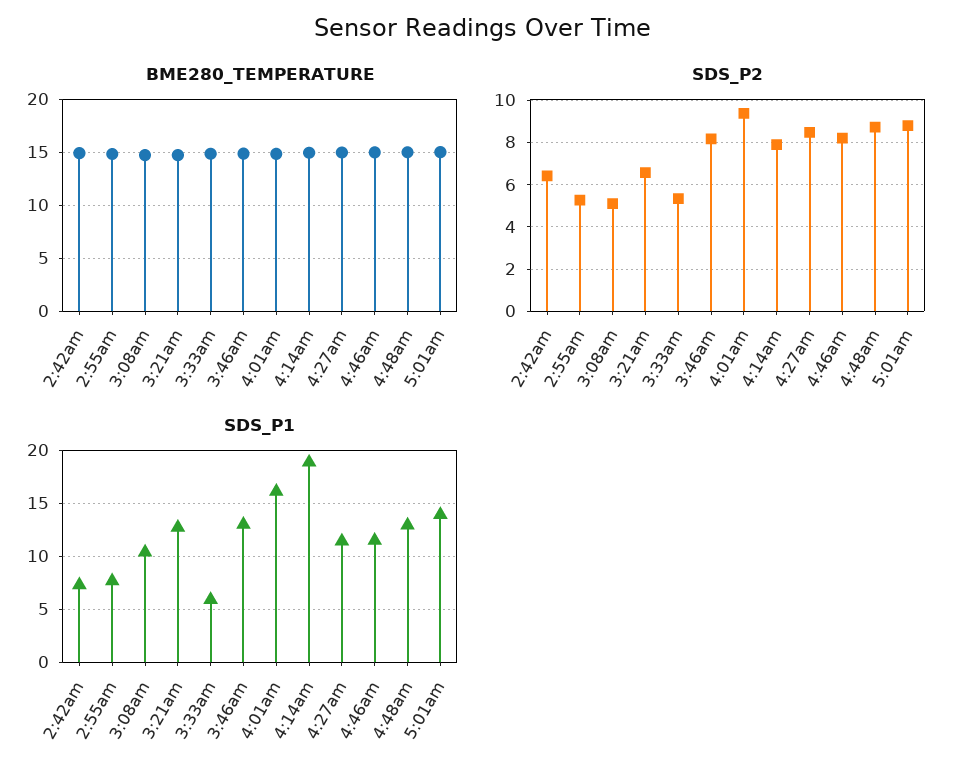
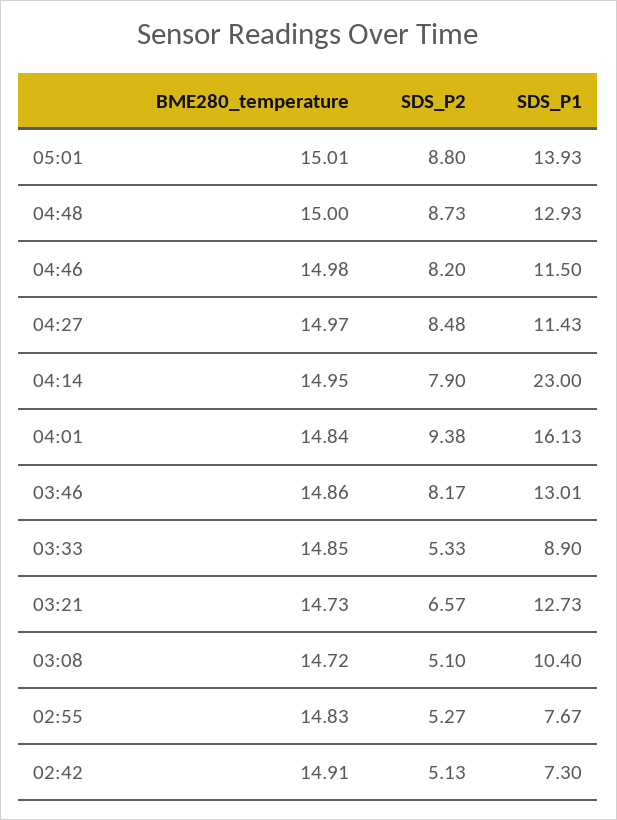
SDS_P2, 2:42am: 6.5 -> 5.13
SDS_P1, 3:33am: 6 -> 8.9
SDS_P1, 4:14am: 19 -> 23

